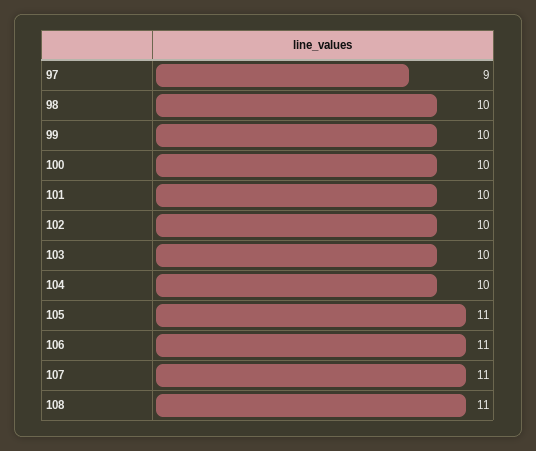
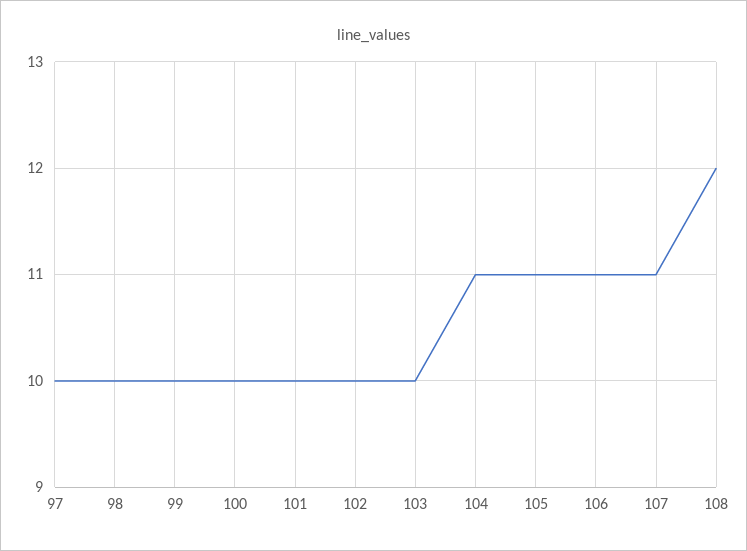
97: 9 -> 10
104: 10 -> 11
108: 11 -> 12

